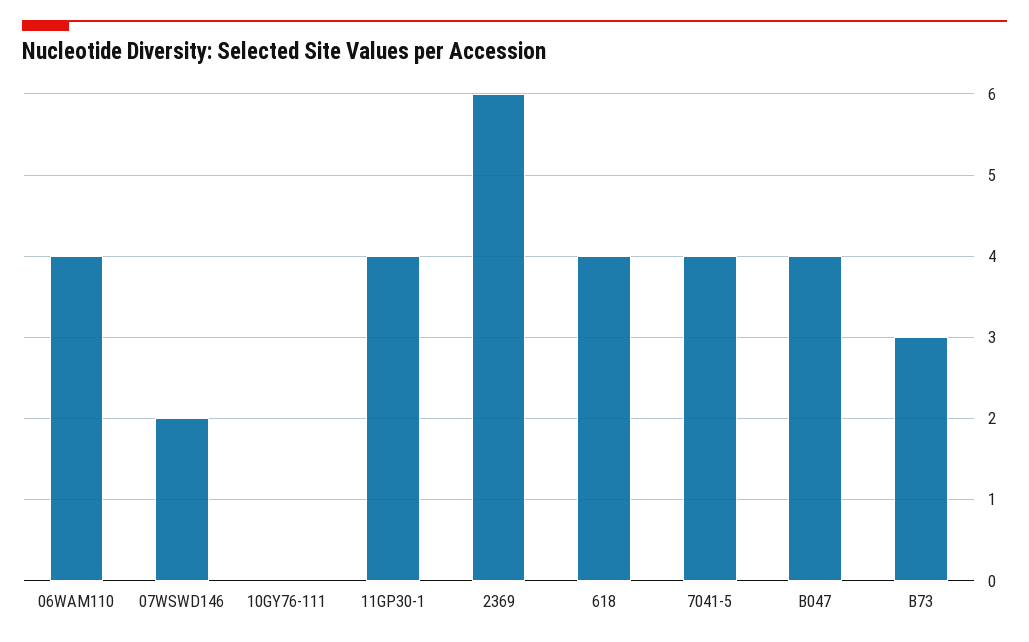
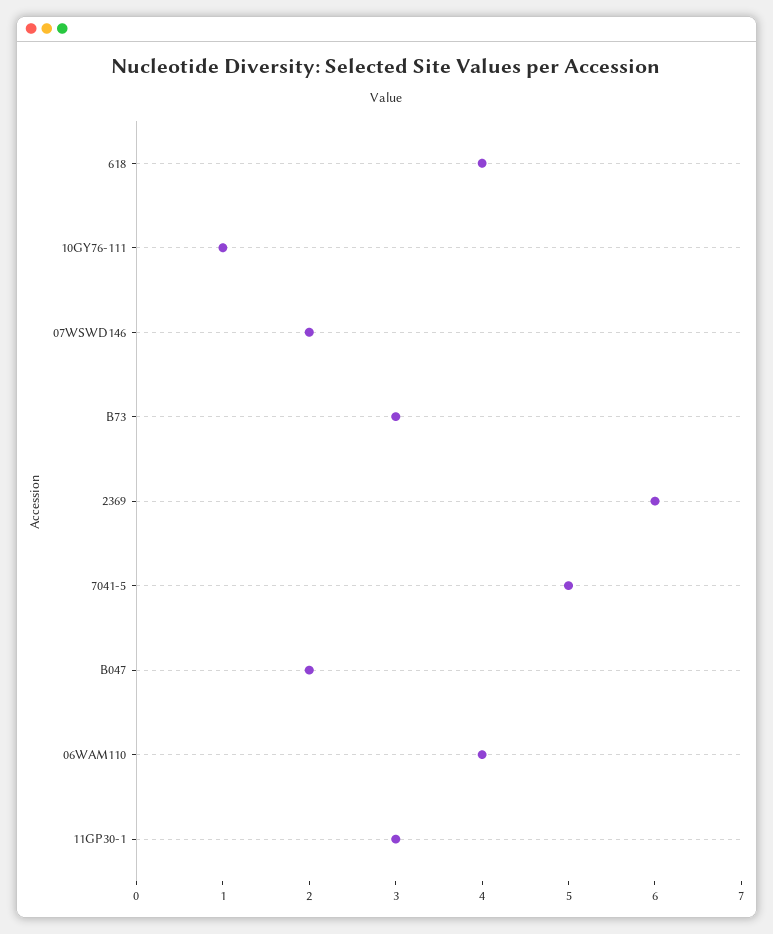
10GY76-111: 0 -> 1
11GP30-1: 4 -> 3
7041-5: 4 -> 5
B047: 4 -> 2

